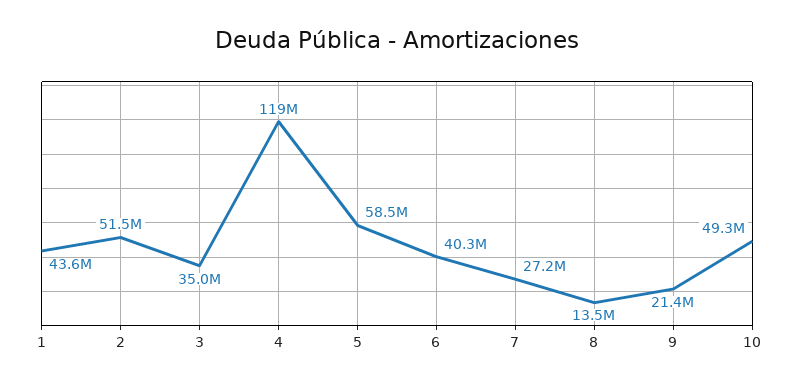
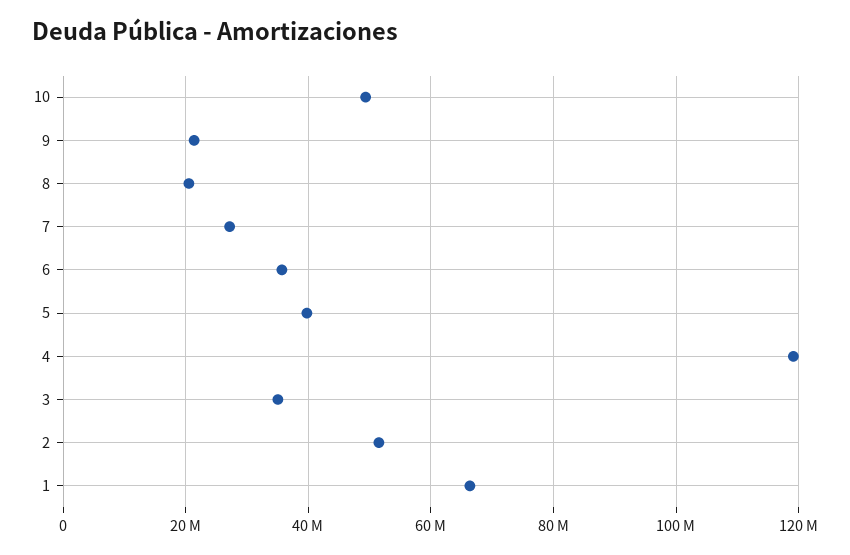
1: 43600000 -> 66000000
5: 58500000 -> 40000000
6: 40300000 -> 36000000
8: 13500000 -> 20000000

